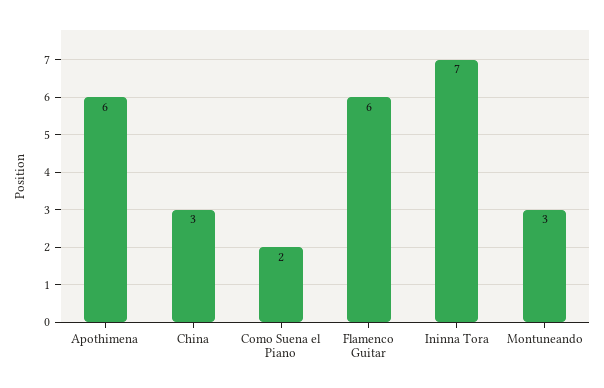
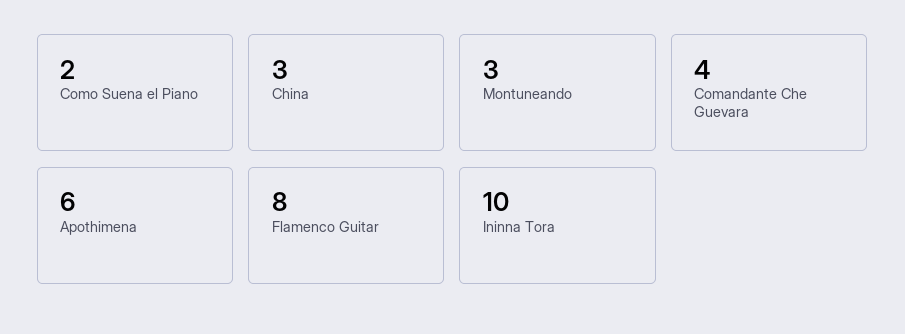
Flamenco Guitar: 6 -> 8
Ininna Tora: 7 -> 10
Comandante Che Guevara: none -> 4

